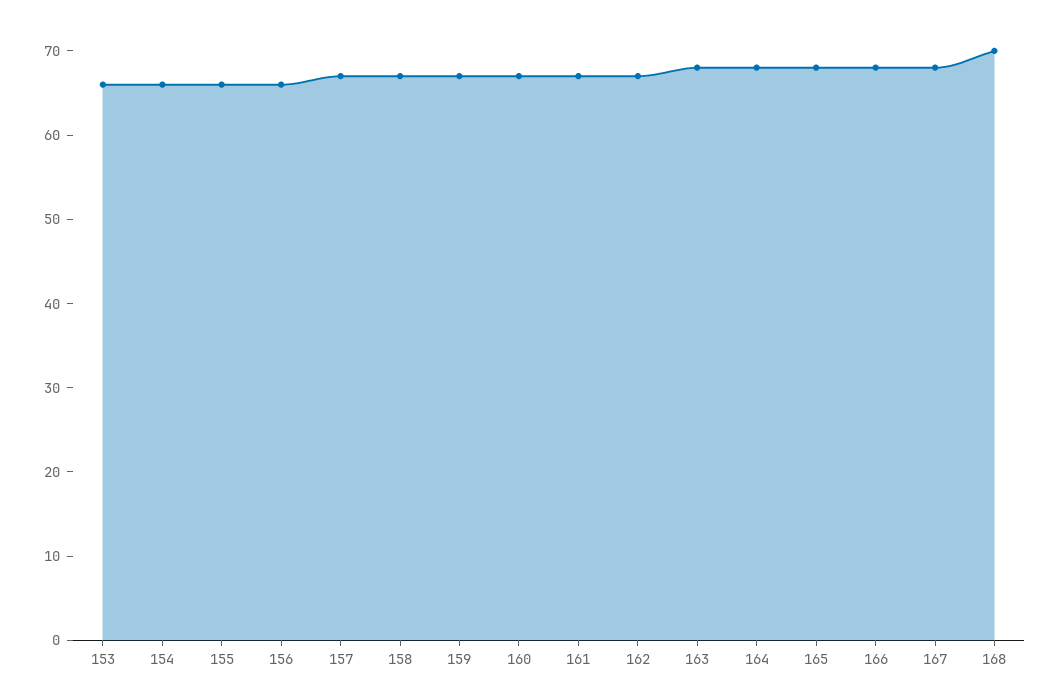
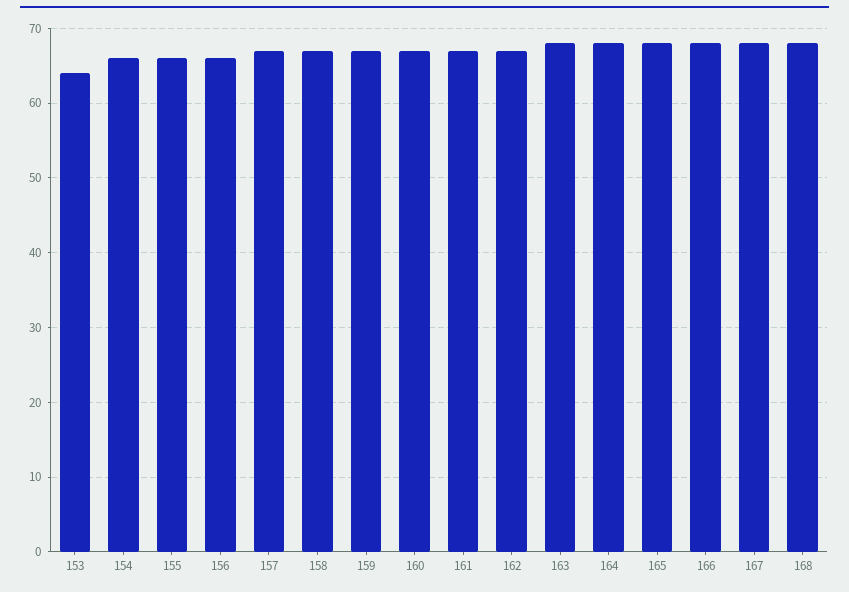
153: 66 -> 64
168: 70 -> 68

